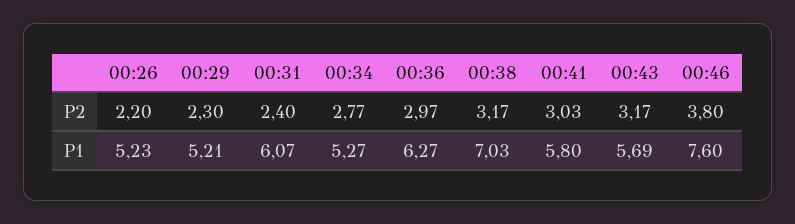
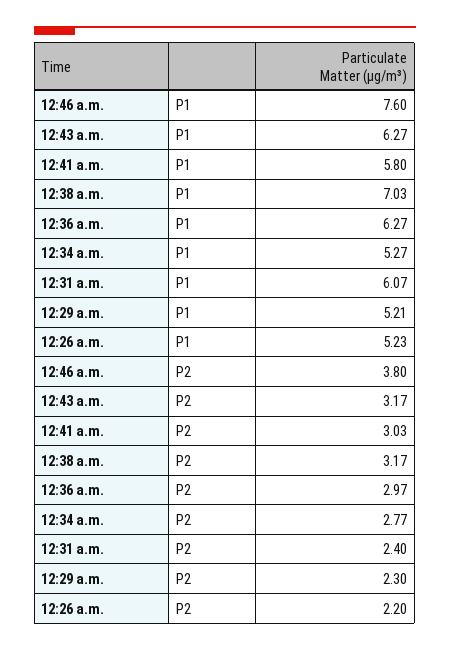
00:43, P1: 5.69 -> 6.27

